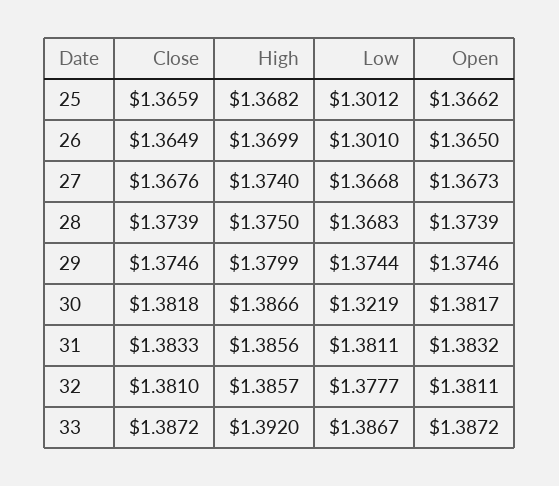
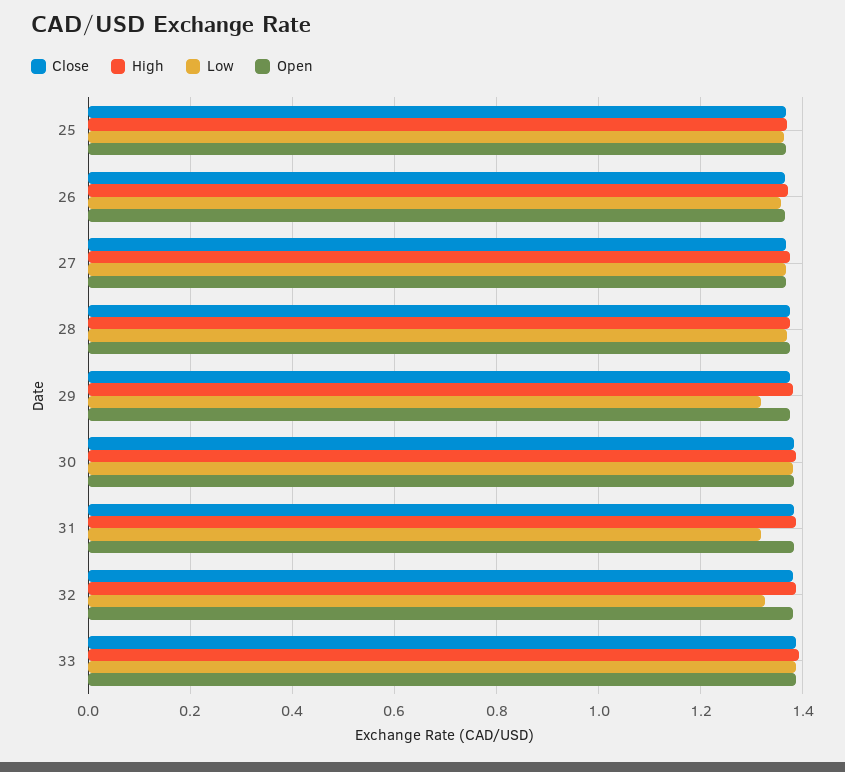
Low, 25: 1.3012 -> 1.36
Low, 26: 1.301 -> 1.36
Low, 29: 1.3744 -> 1.32
Low, 30: 1.3219 -> 1.38
Low, 31: 1.3811 -> 1.32
Low, 32: 1.3777 -> 1.32

